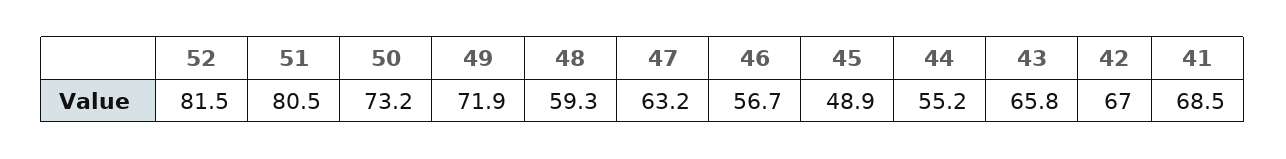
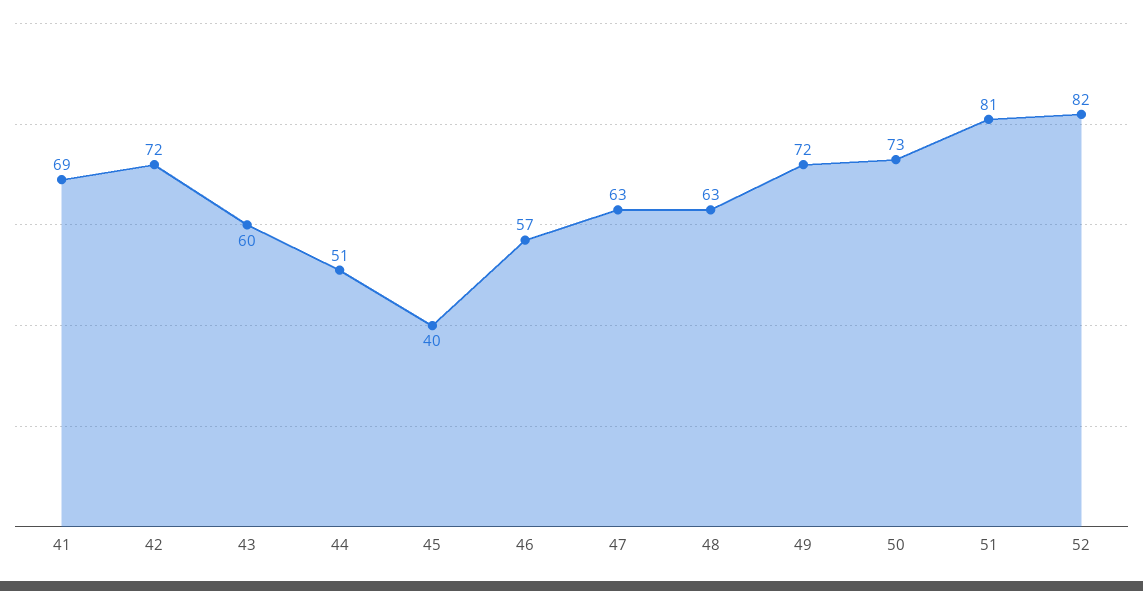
48: 59.3 -> 63
45: 48.9 -> 40
44: 55.2 -> 51
43: 65.8 -> 60
42: 67 -> 72

